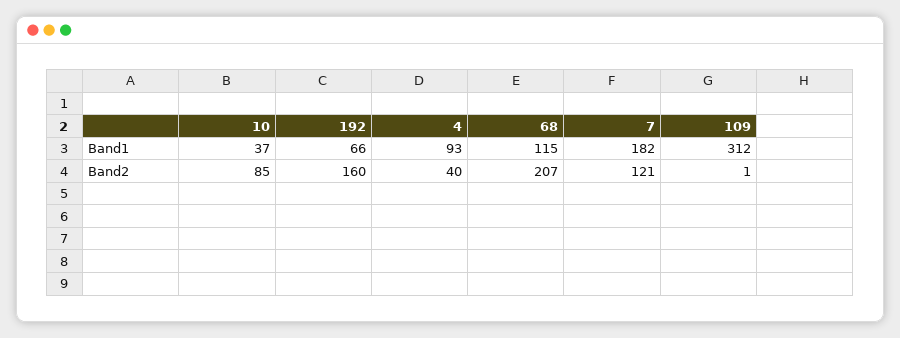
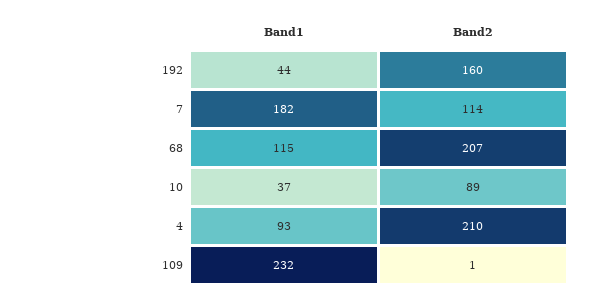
192, Band1: 66 -> 44
109, Band1: 312 -> 232
10, Band2: 85 -> 89
4, Band2: 40 -> 210
7, Band2: 121 -> 114

